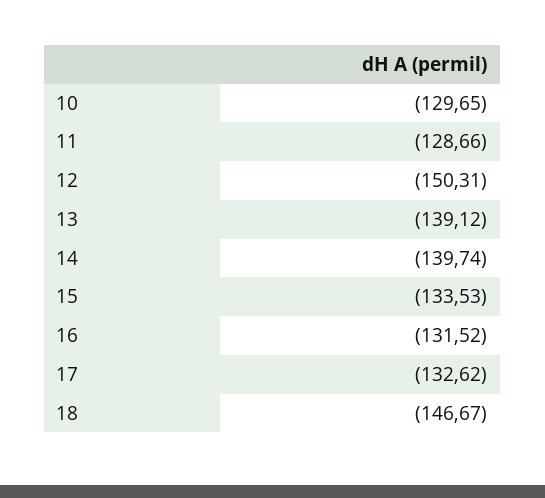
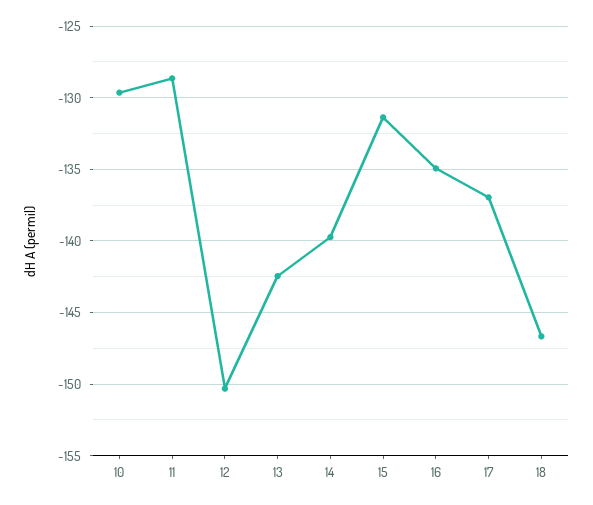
13: -139.12 -> -142.5
15: -133.53 -> -131.5
16: -131.52 -> -135
17: -132.62 -> -137

